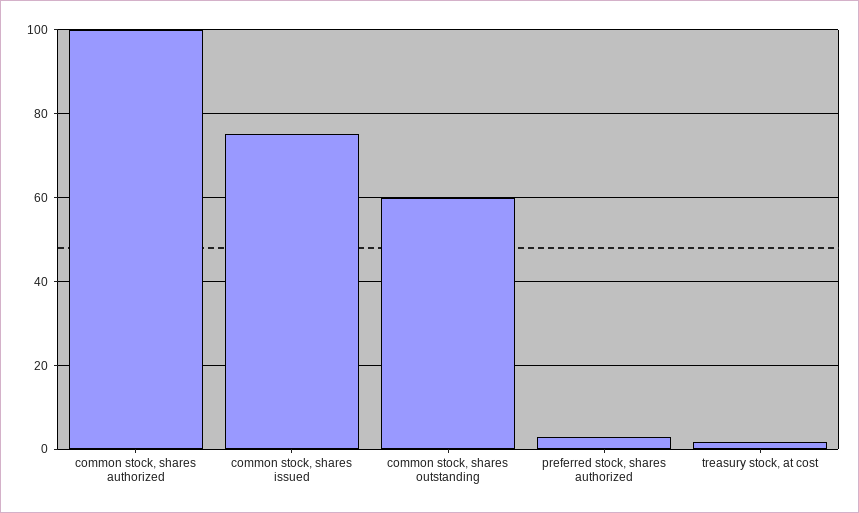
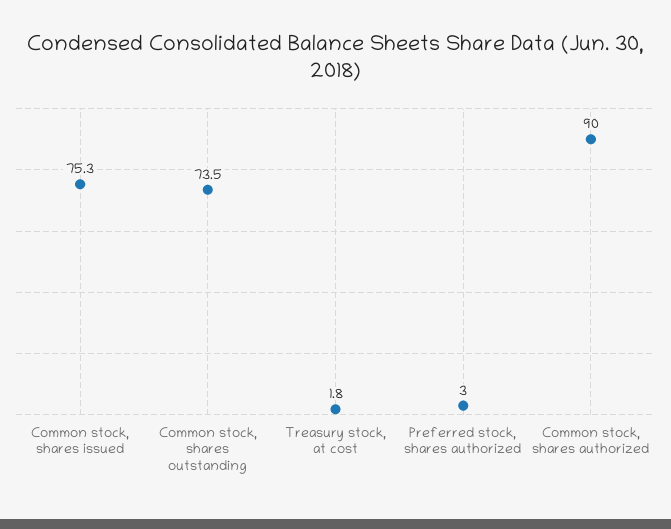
common stock, shares authorized: 100 -> 90
common stock, shares outstanding: 60 -> 73.5

